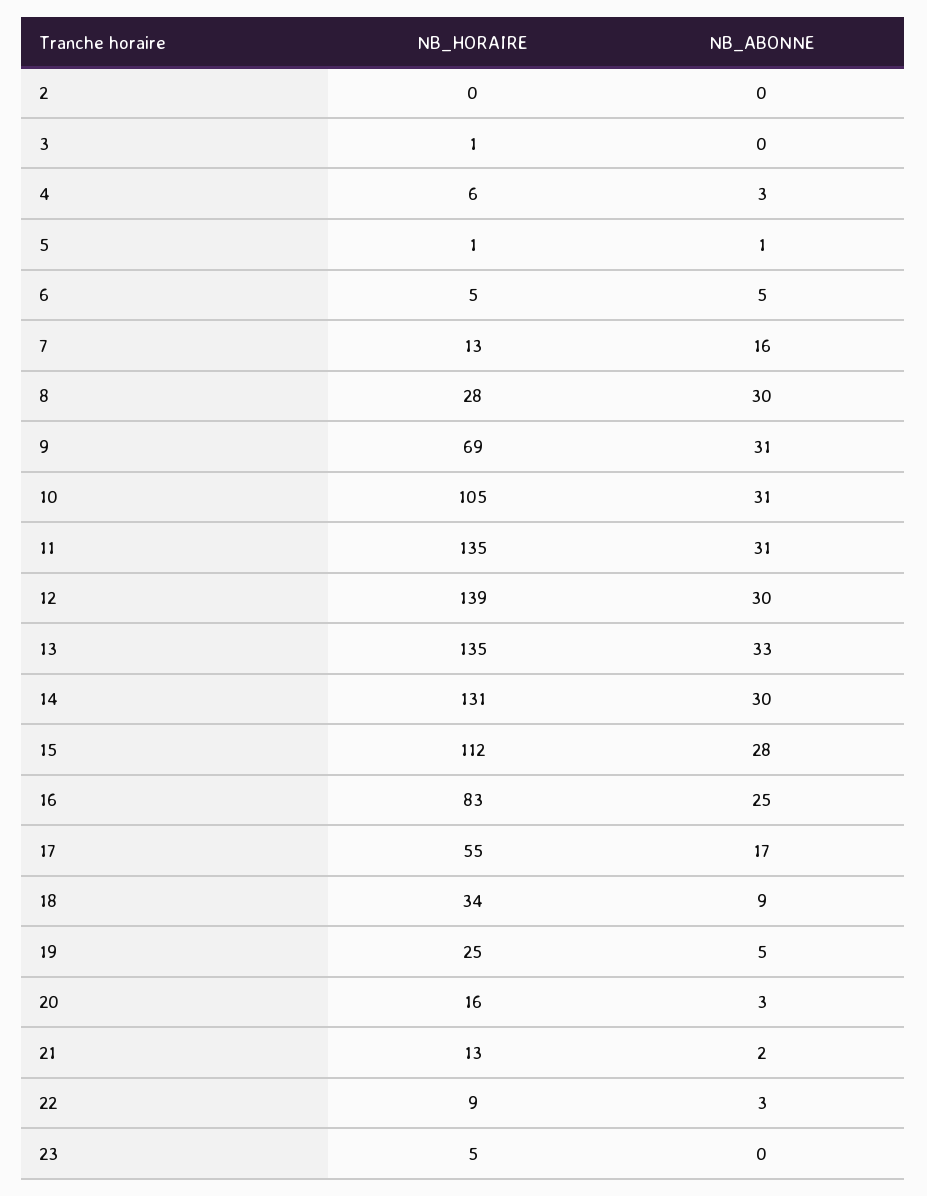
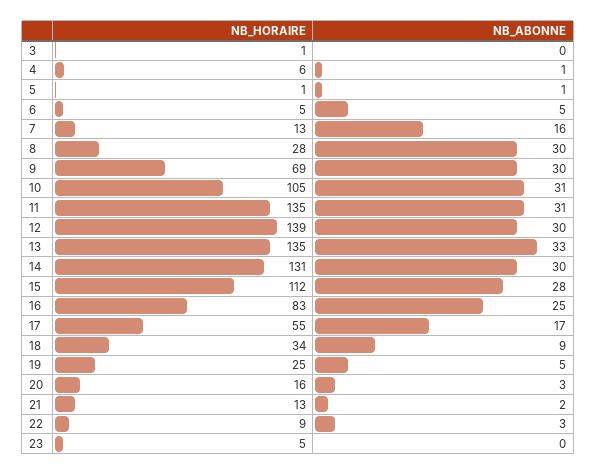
NB_HORAIRE, 2: 0 -> none
NB_ABONNE, 2: 0 -> none
NB_ABONNE, 4: 3 -> 1
NB_ABONNE, 9: 31 -> 30

